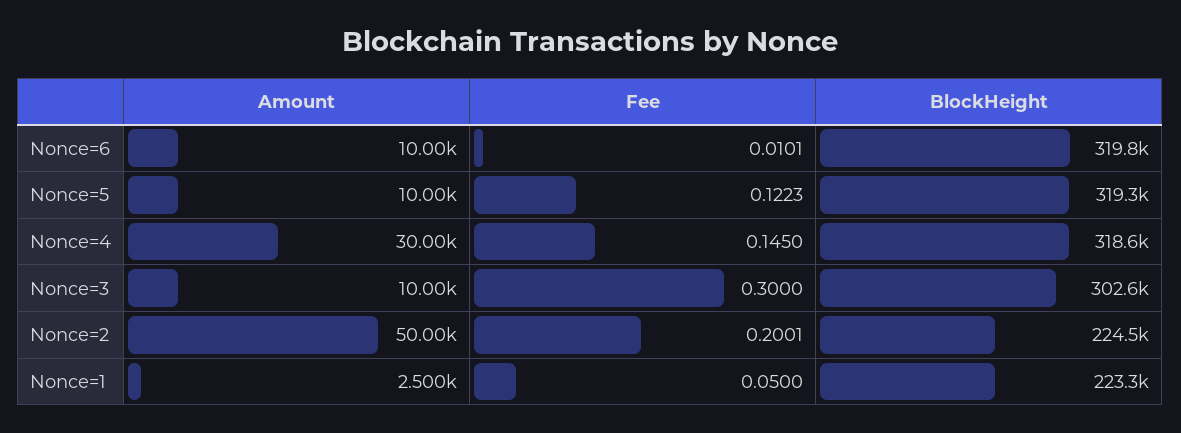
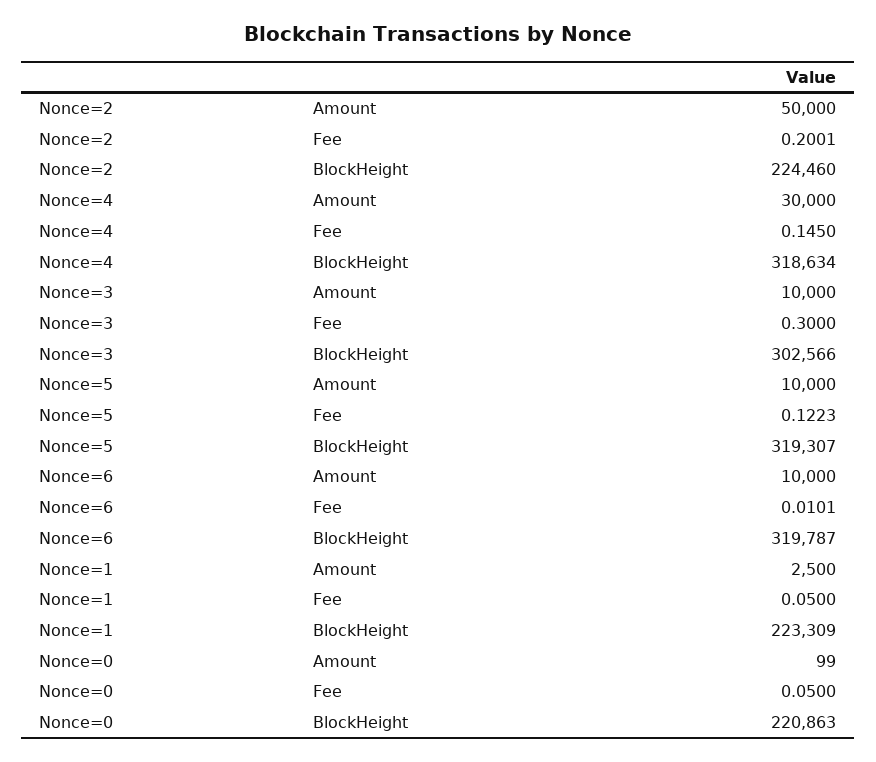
Amount, Nonce=0: none -> 99
Fee, Nonce=0: none -> 0.05
BlockHeight, Nonce=0: none -> 220863

